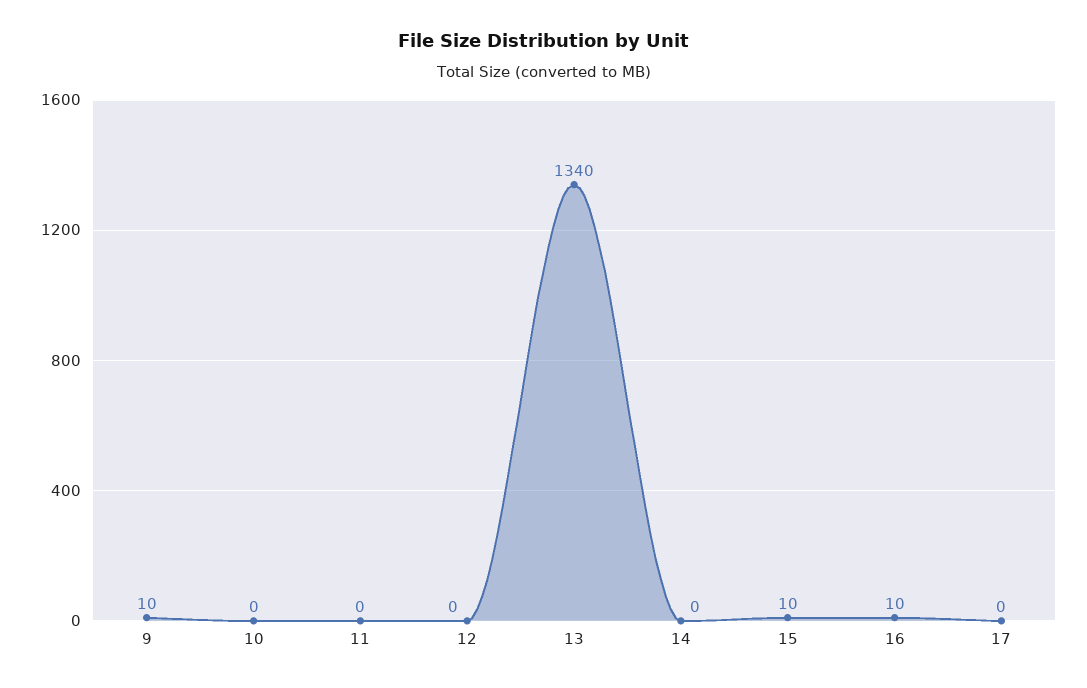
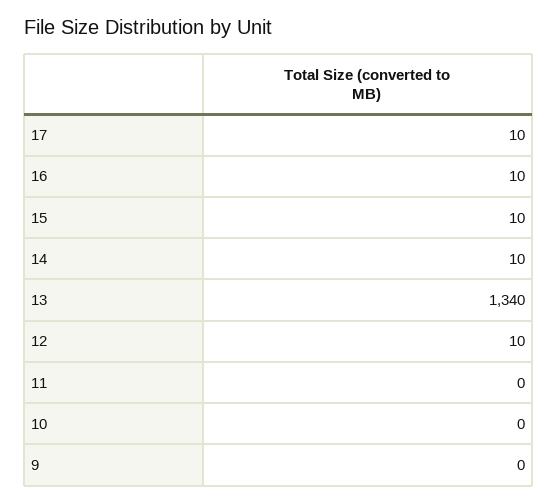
9: 10 -> 0
12: 0 -> 10
14: 0 -> 10
17: 0 -> 10

